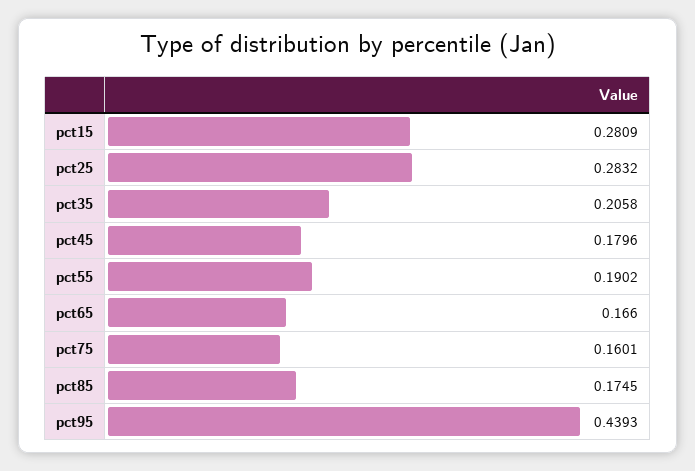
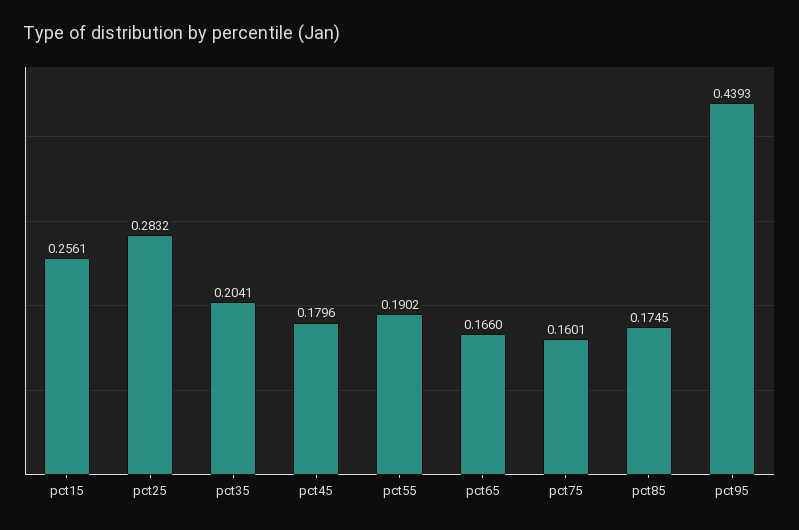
pct15: 0.2809 -> 0.2561
pct35: 0.2058 -> 0.2041

